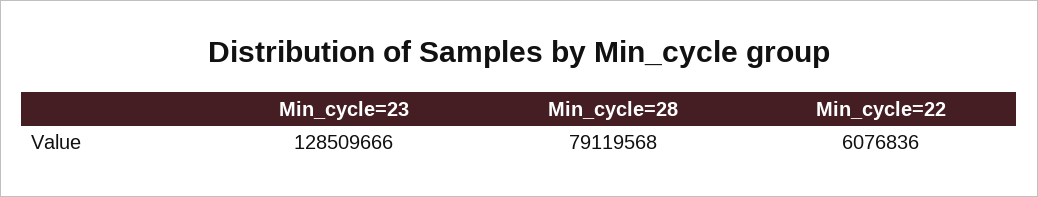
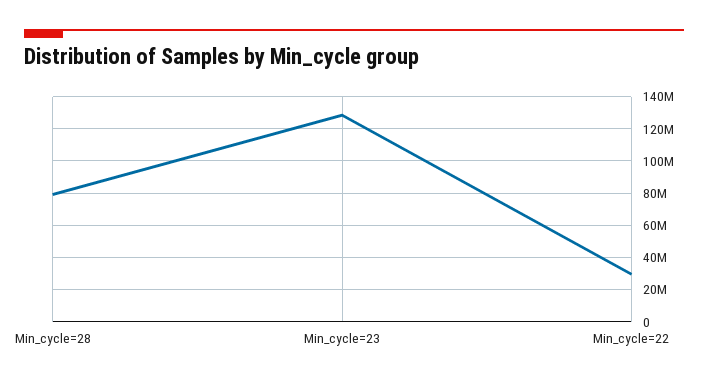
Min_cycle=22: 6076836 -> 30000000

